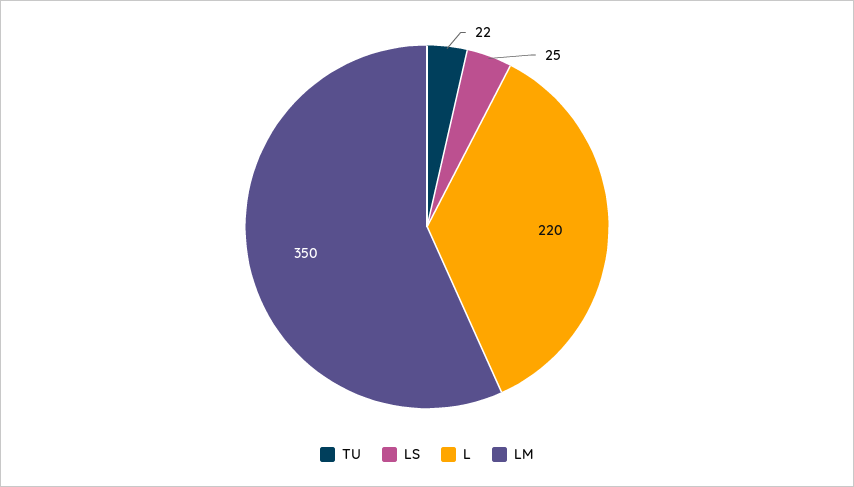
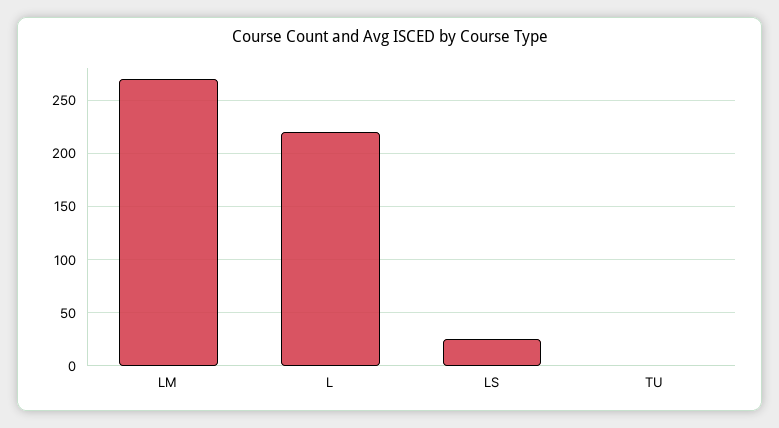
TU: 22 -> 0
LM: 350 -> 270

